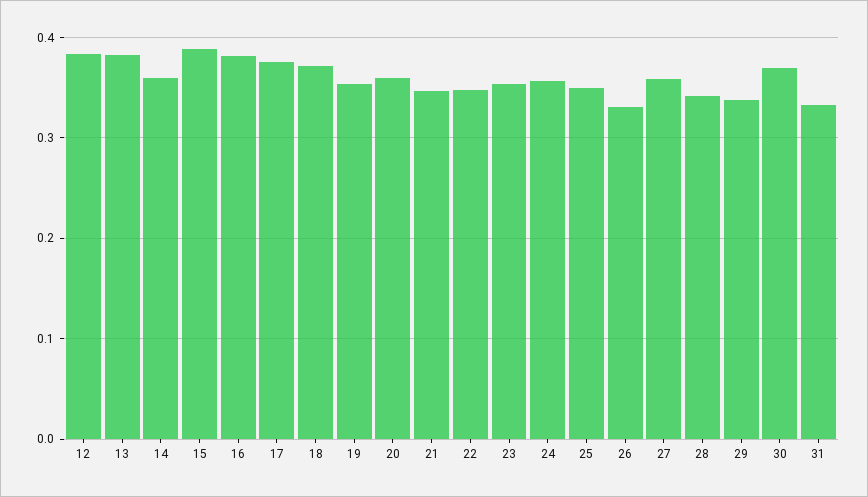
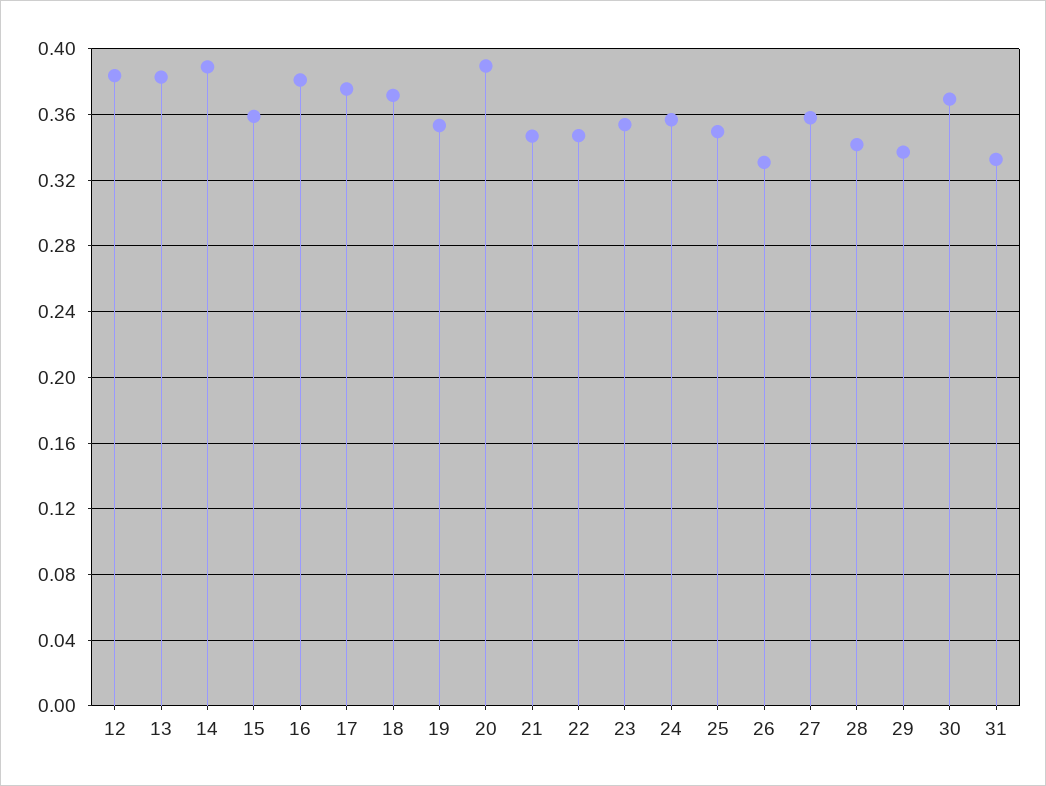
14: 0.36 -> 0.39
15: 0.39 -> 0.36
20: 0.36 -> 0.39

